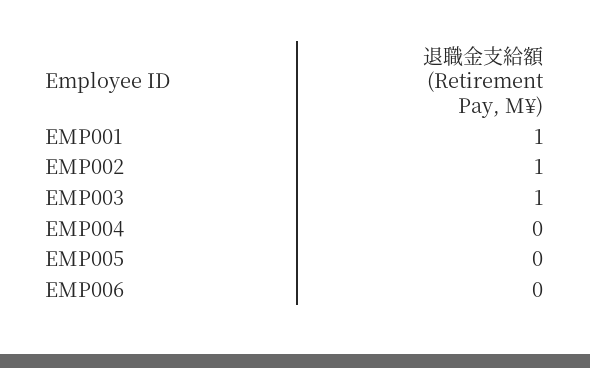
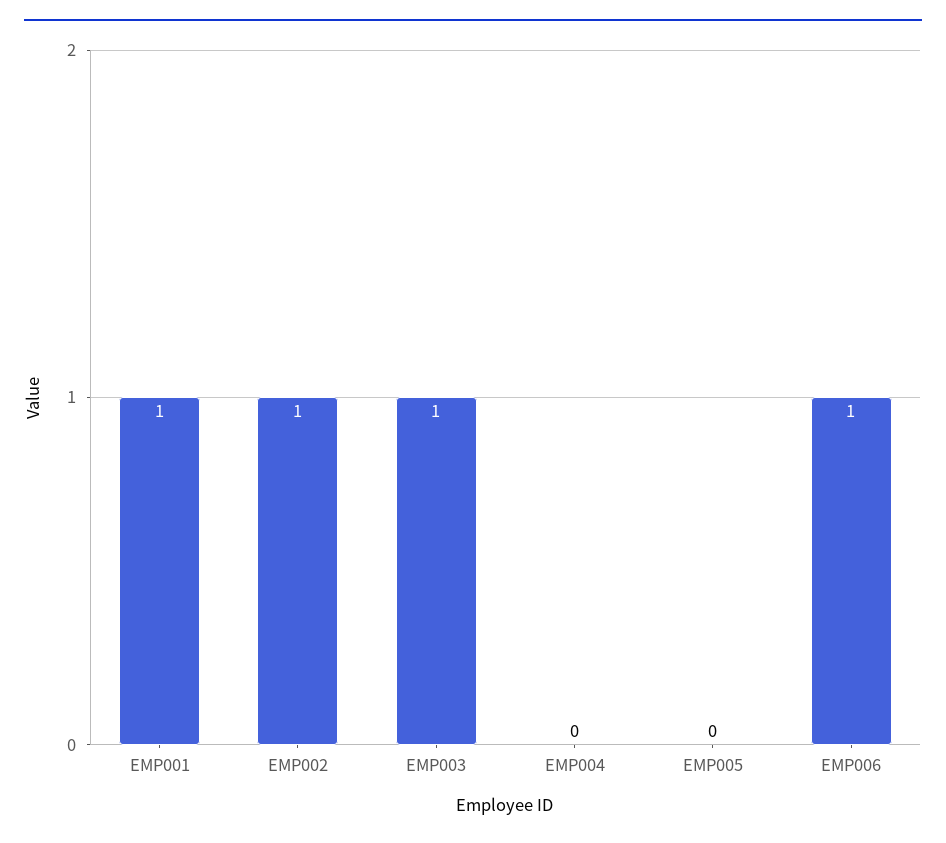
EMP006: 0 -> 1

